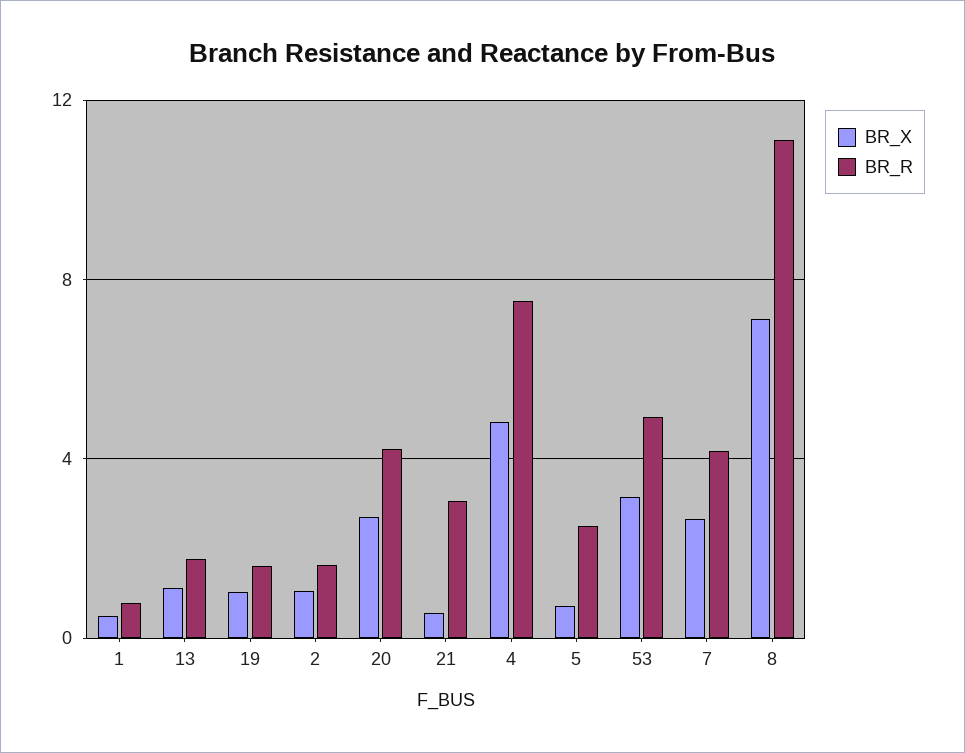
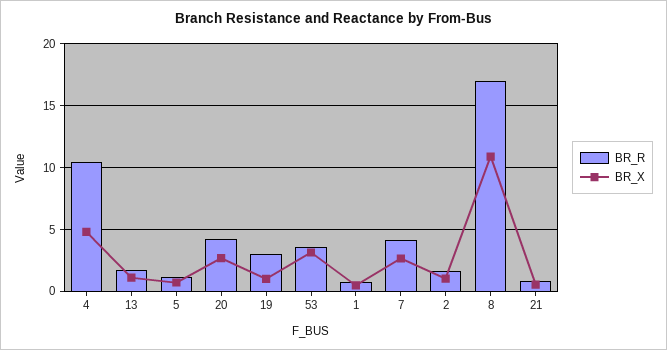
BR_R, 19: 1.5 -> 3
BR_R, 21: 3 -> 1
BR_R, 4: 7.5 -> 10.5
BR_R, 5: 2.5 -> 1
BR_R, 53: 5 -> 3.5
BR_X, 8: 7 -> 11
BR_R, 8: 11 -> 17

